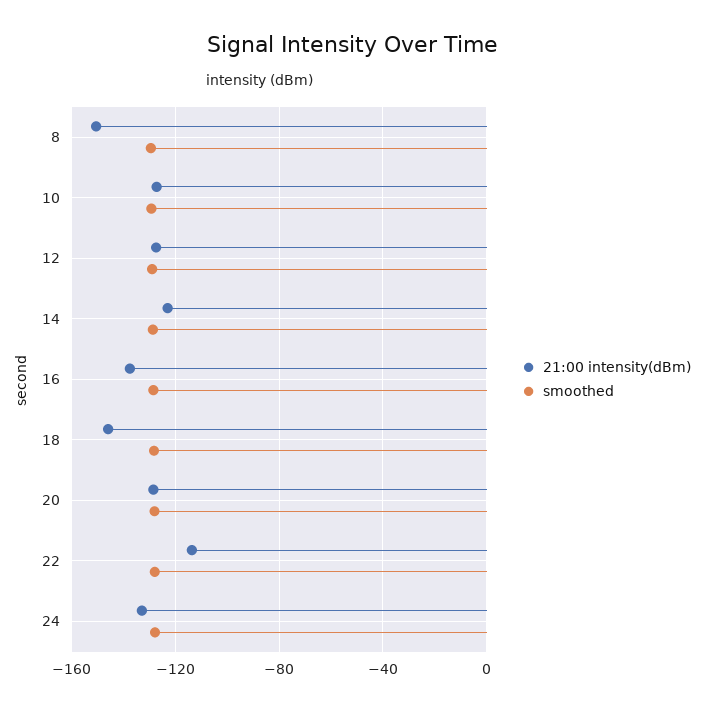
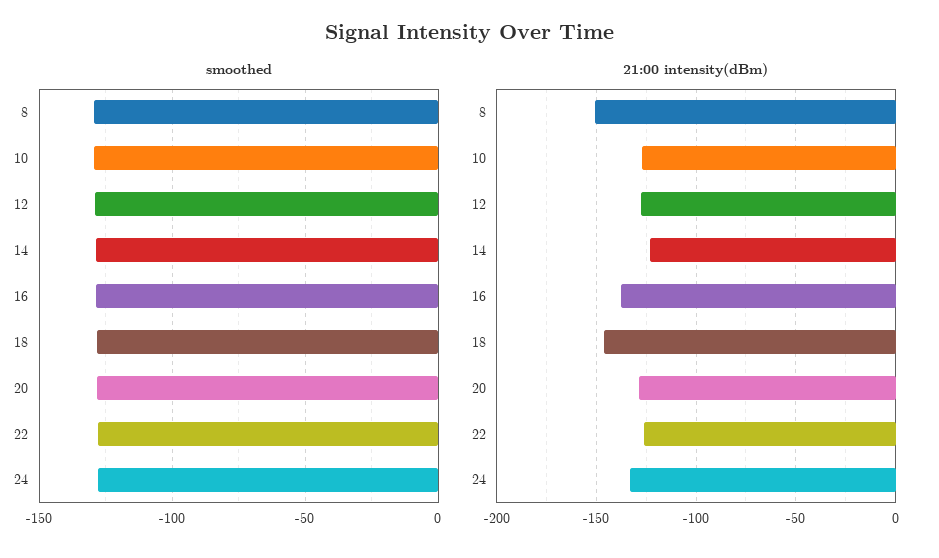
21:00 intensity(dBm), 22: -115 -> -125

